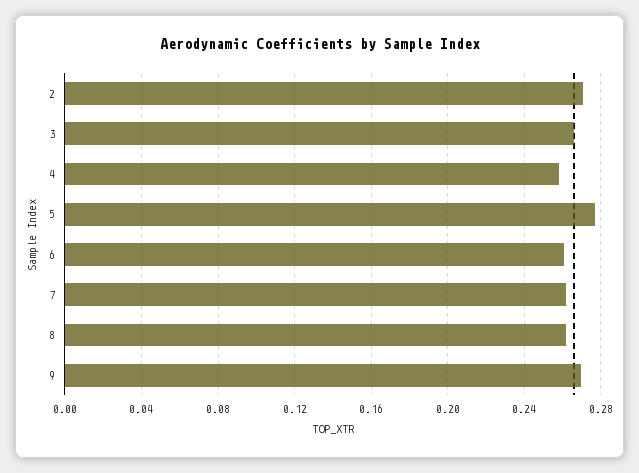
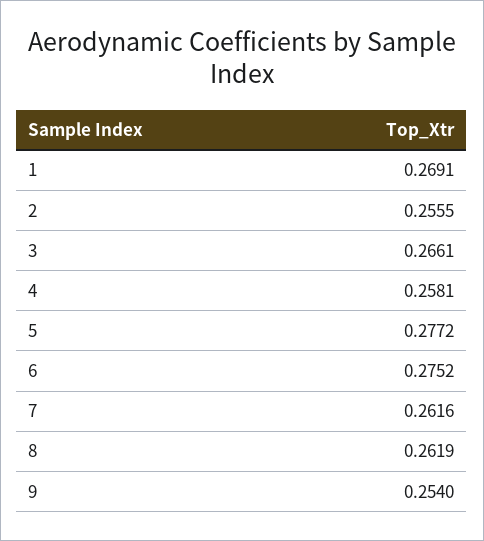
2: 0.27 -> 0.2555
6: 0.26 -> 0.2752
9: 0.27 -> 0.254
1: none -> 0.2691

